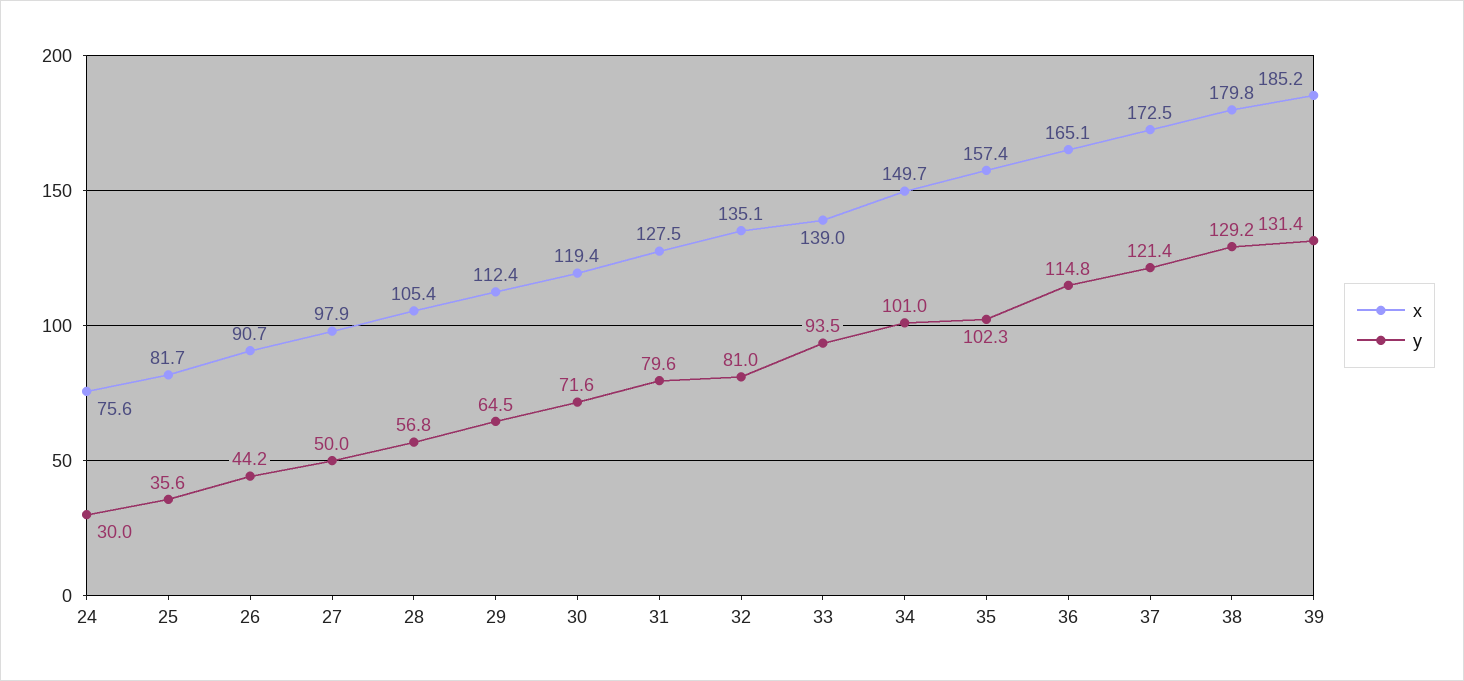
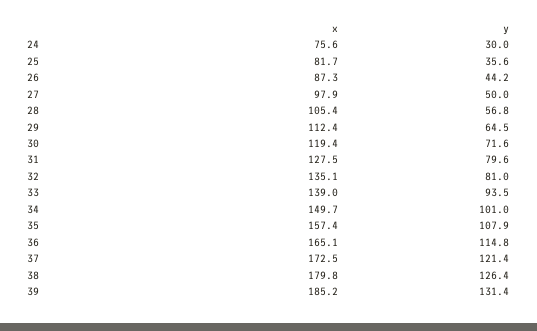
x, 26: 90.7 -> 87.3
y, 35: 102.3 -> 107.9
y, 38: 129.2 -> 126.4

